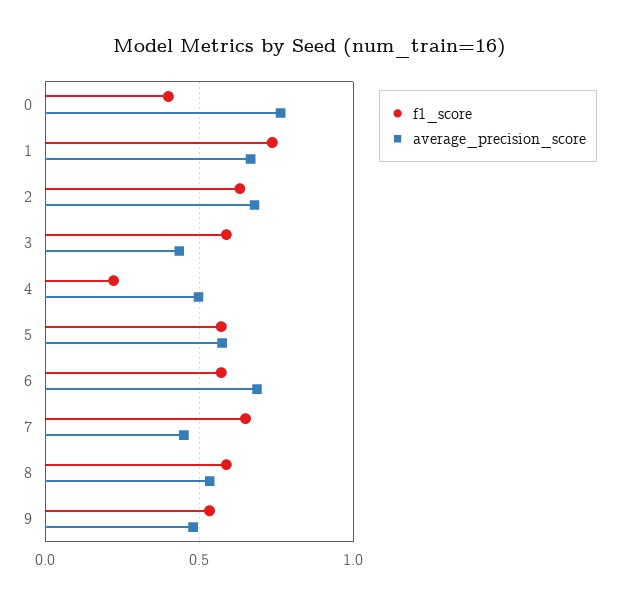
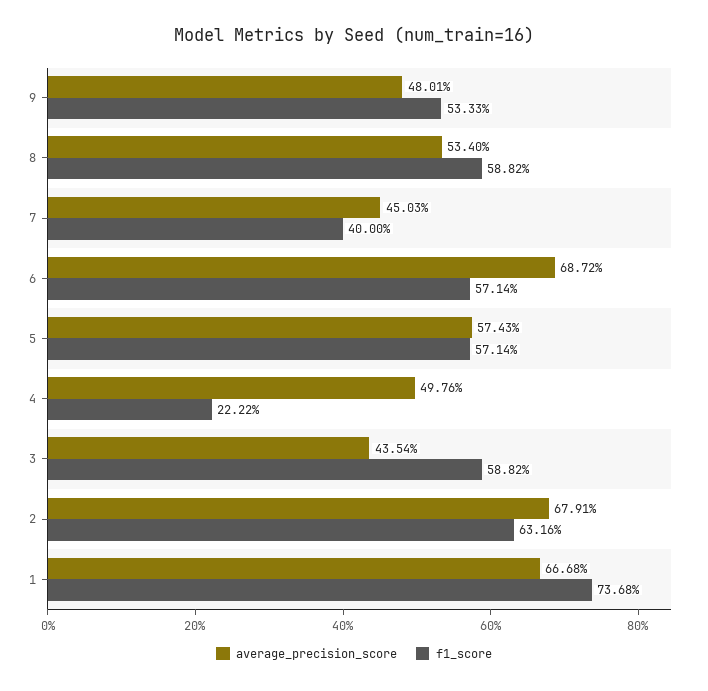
f1_score, 0: 0.4 -> none
average_precision_score, 0: 0.75 -> none
f1_score, 7: 0.65 -> 0.4

